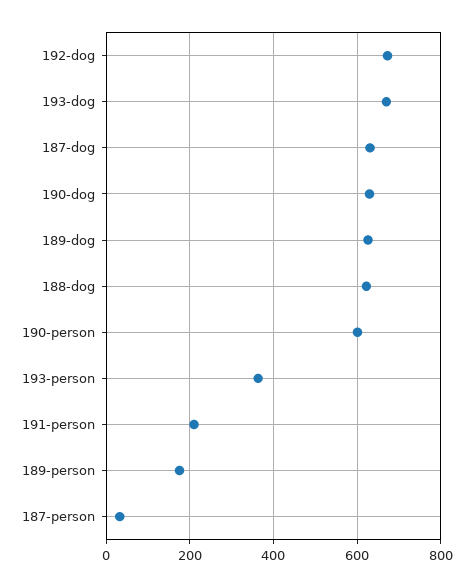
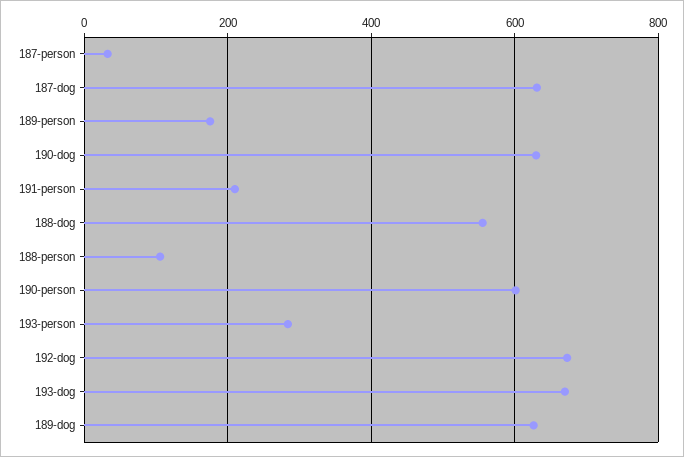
188-dog: 620 -> 560
193-person: 360 -> 280
188-person: none -> 100

